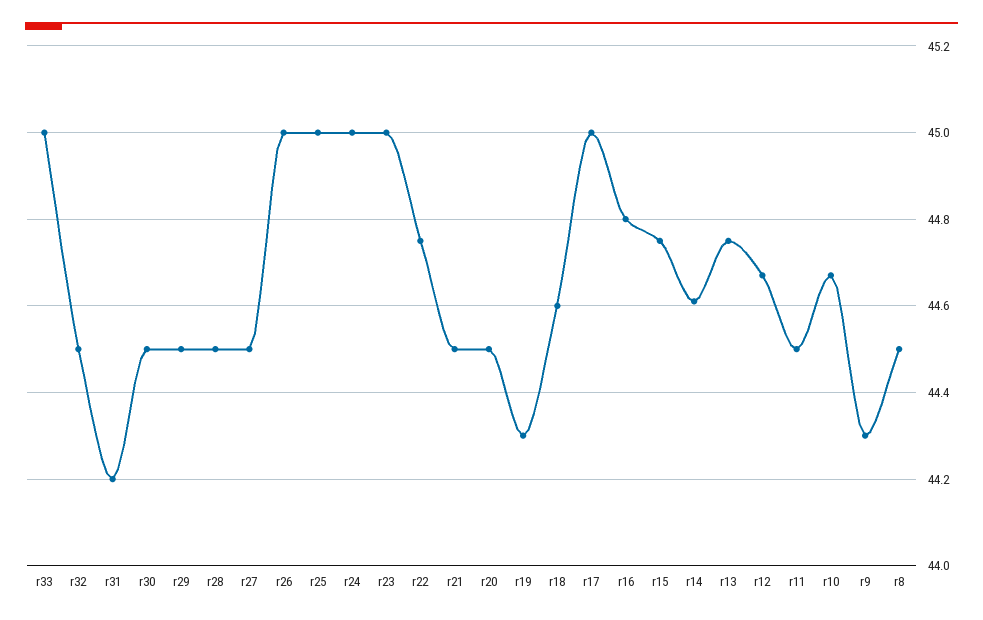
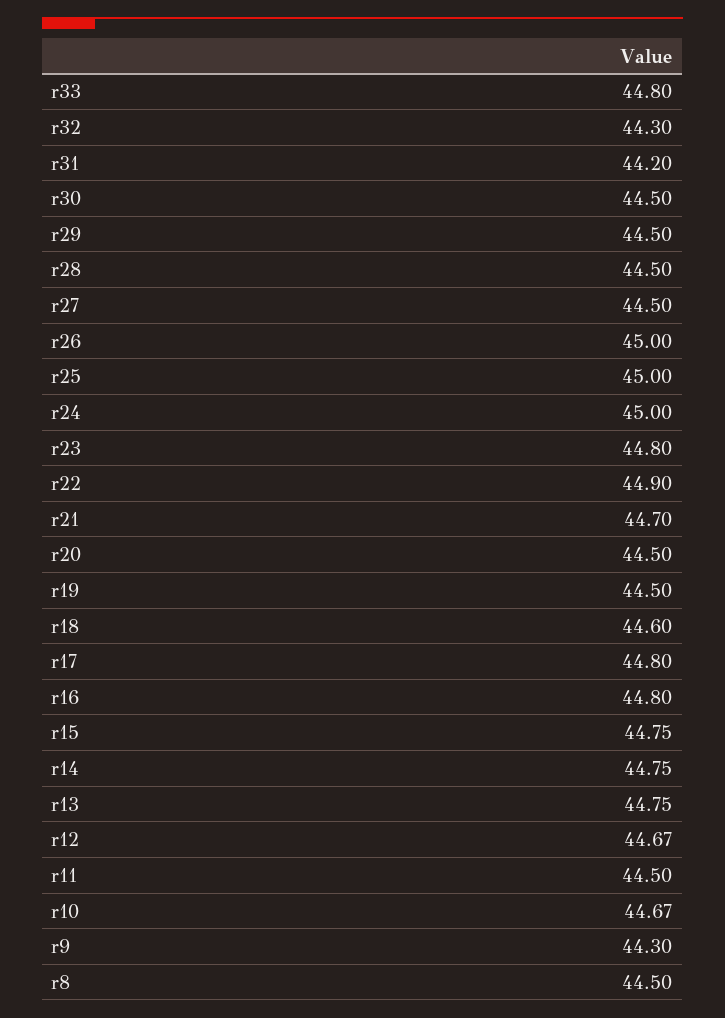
r33: 45 -> 44.8
r32: 44.5 -> 44.3
r23: 45 -> 44.8
r22: 44.75 -> 44.9
r21: 44.5 -> 44.7
r19: 44.3 -> 44.5
r17: 45 -> 44.8
r14: 44.6 -> 44.75

